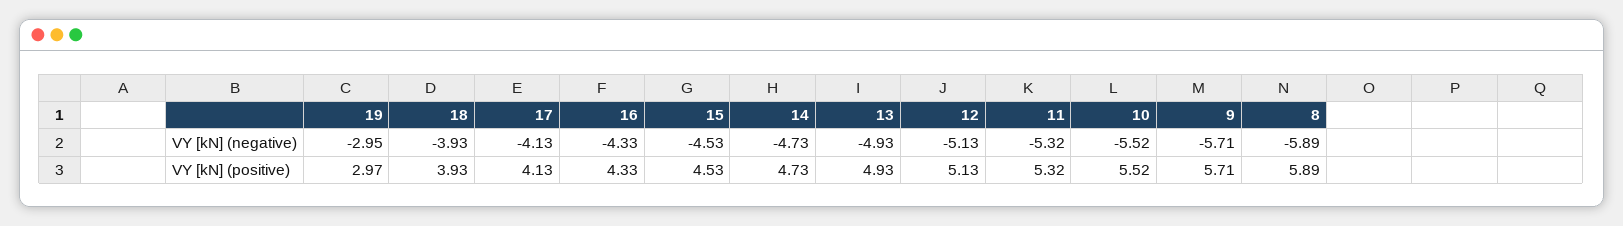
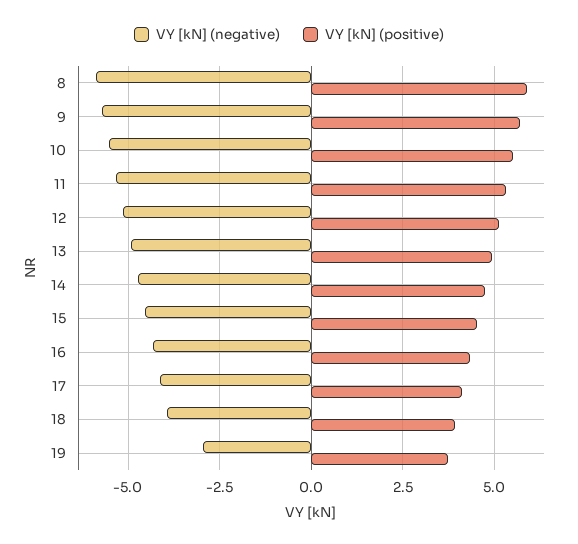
VY [kN] (positive), 19: 2.97 -> 3.75

